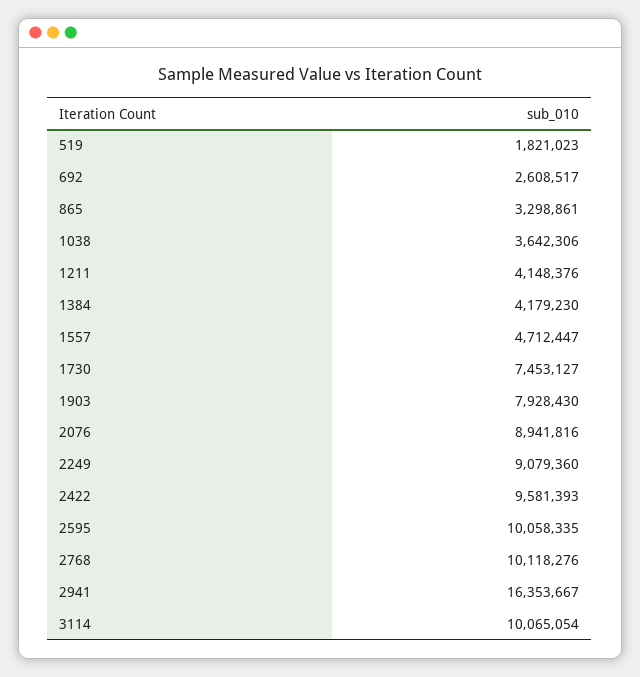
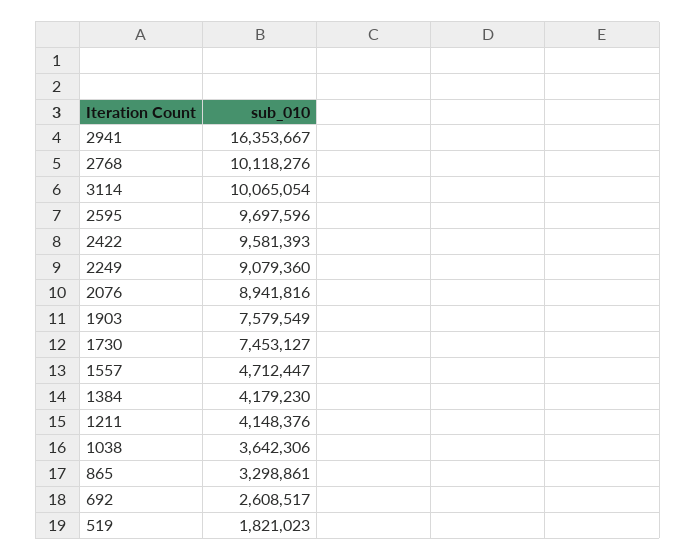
1903: 7928430 -> 7579549
2595: 10058335 -> 9697596

